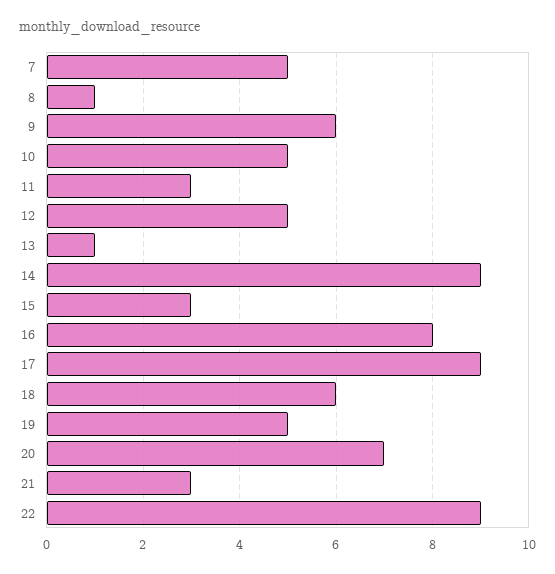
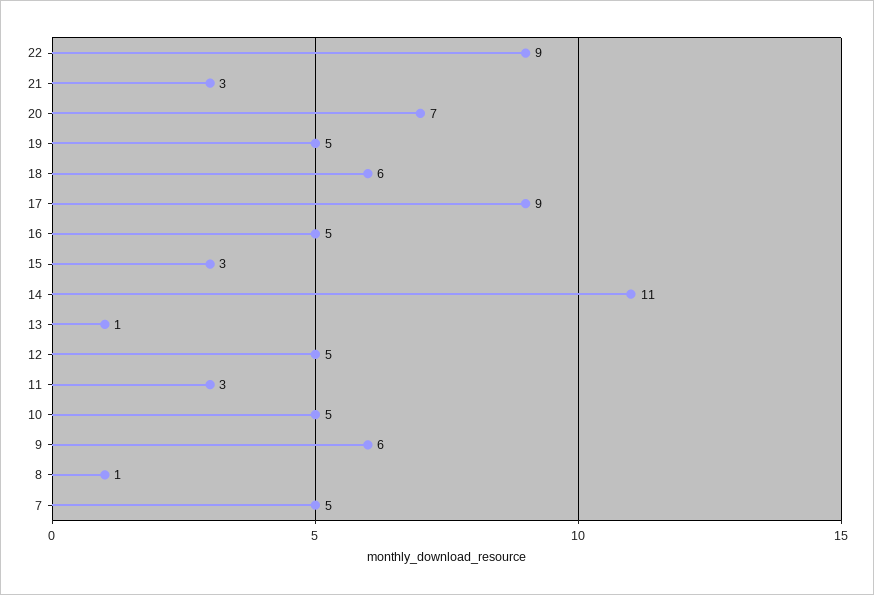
14: 9 -> 11
16: 8 -> 5

